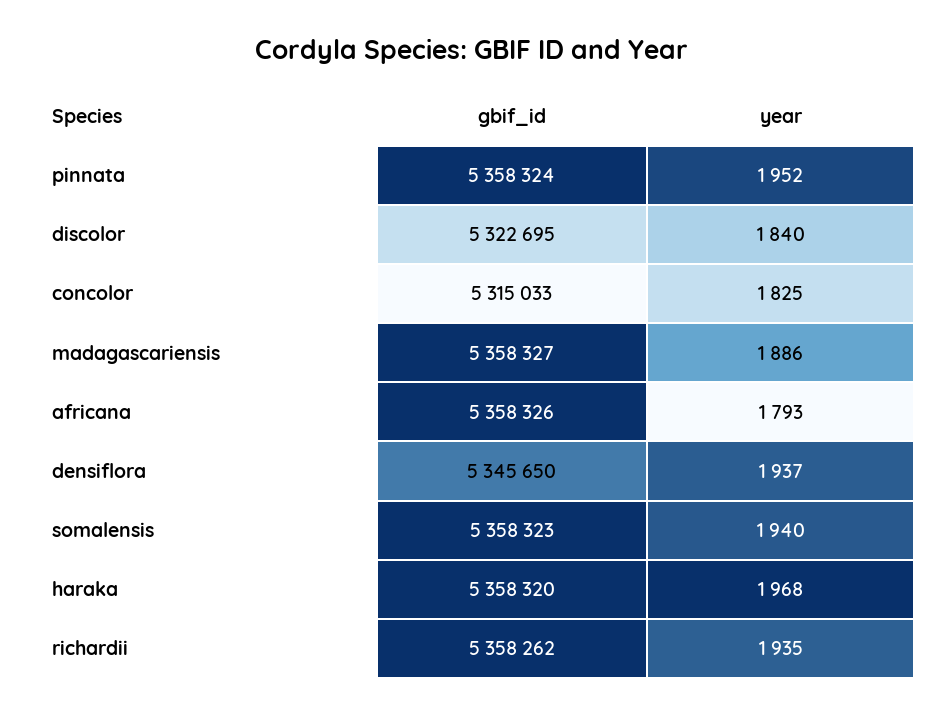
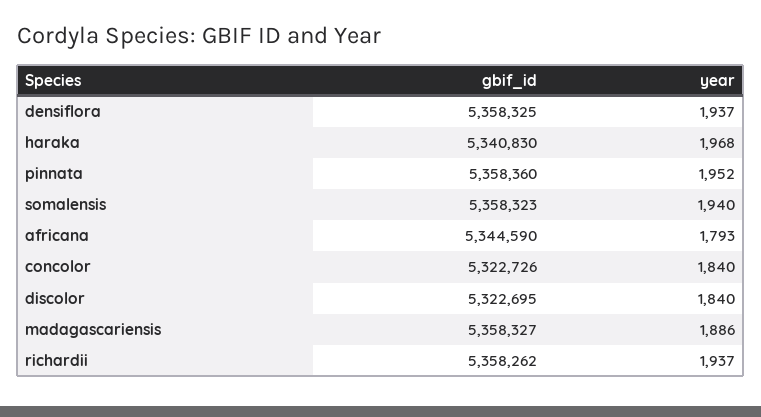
gbif_id, pinnata: 5358324 -> 5358360
gbif_id, concolor: 5315033 -> 5322726
year, concolor: 1825 -> 1840
gbif_id, africana: 5358326 -> 5344590
gbif_id, densiflora: 5345650 -> 5358325
gbif_id, haraka: 5358320 -> 5340830
year, richardii: 1935 -> 1937

